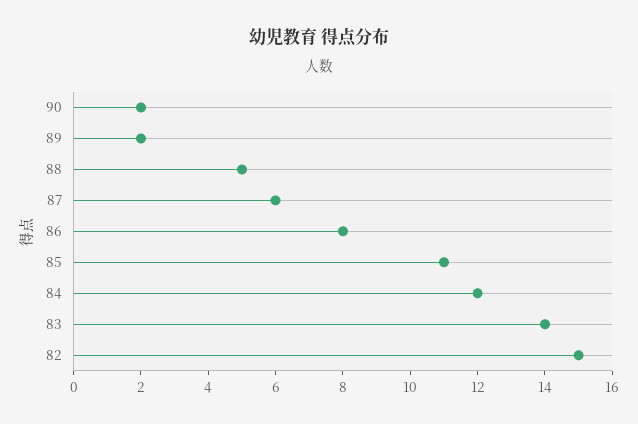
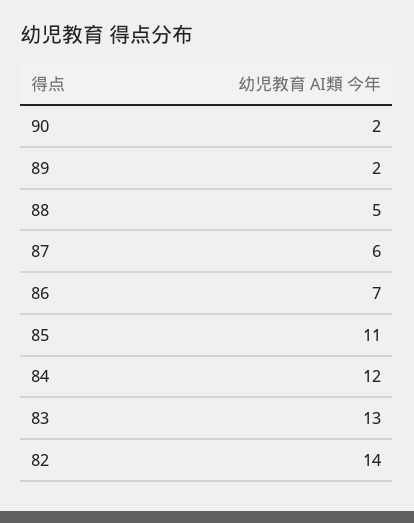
86: 8 -> 7
83: 14 -> 13
82: 15 -> 14

